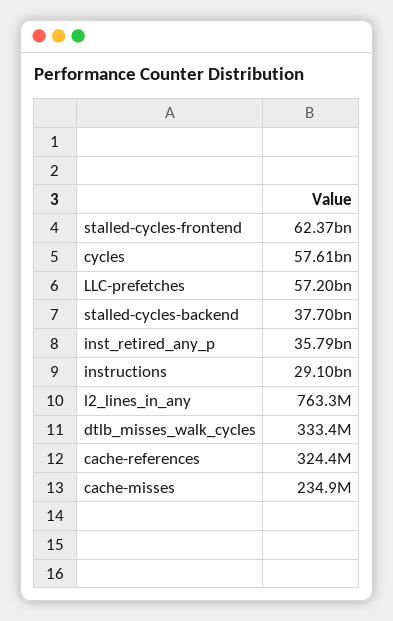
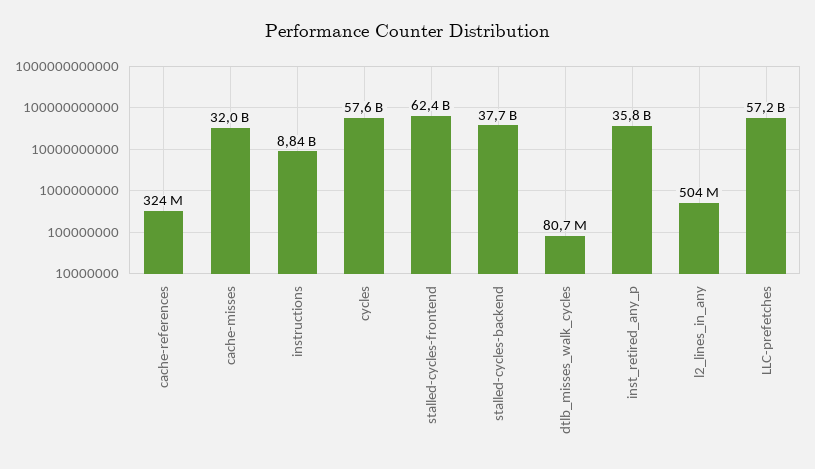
instructions: 29100000000 -> 8840000000
l2_lines_in_any: 763300000 -> 504000000
dtlb_misses_walk_cycles: 333400000 -> 80700000
cache-misses: 234900000 -> 32000000000

